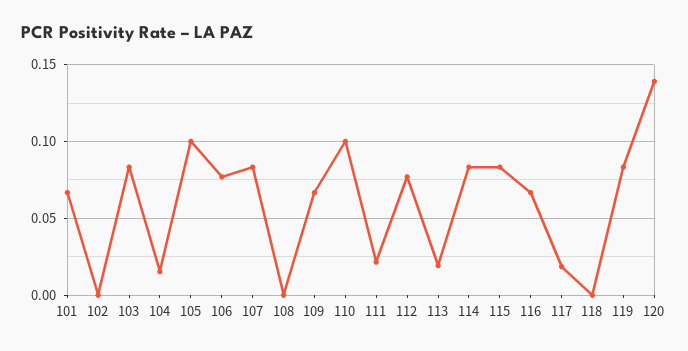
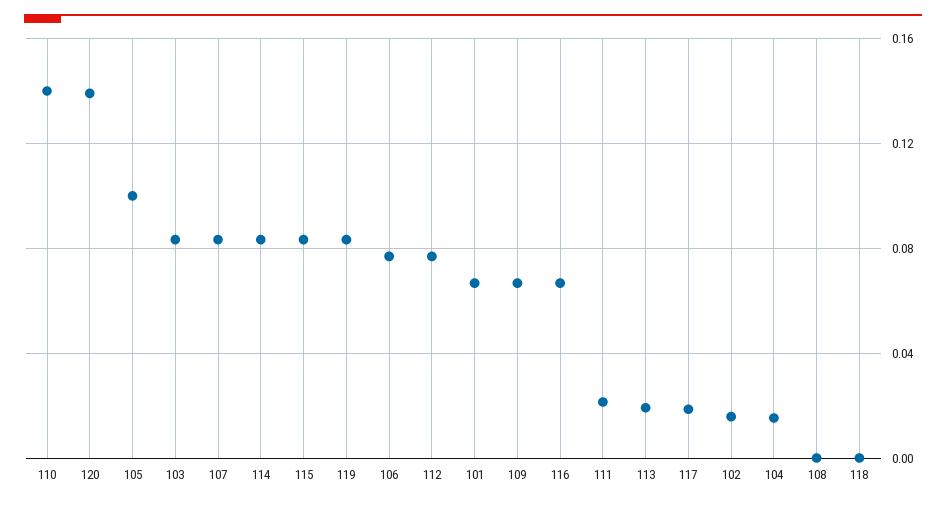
102: 0 -> 0.015
110: 0.1 -> 0.14

